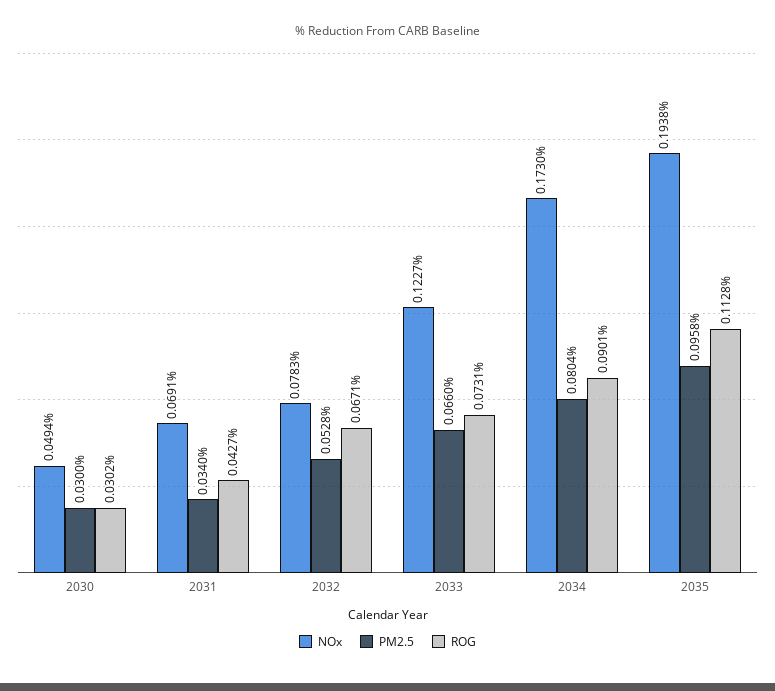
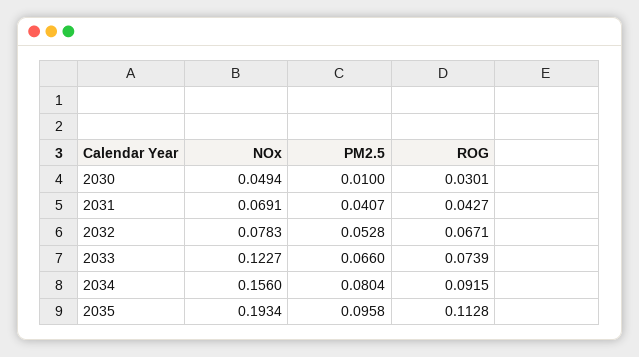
PM2.5, 2030: 0.03 -> 0.01
ROG, 2030: 0.0302 -> 0.0301
PM2.5, 2031: 0.034 -> 0.0407
ROG, 2033: 0.0731 -> 0.0739
NOx, 2034: 0.173 -> 0.156
ROG, 2034: 0.0901 -> 0.0915
NOx, 2035: 0.1938 -> 0.1934

